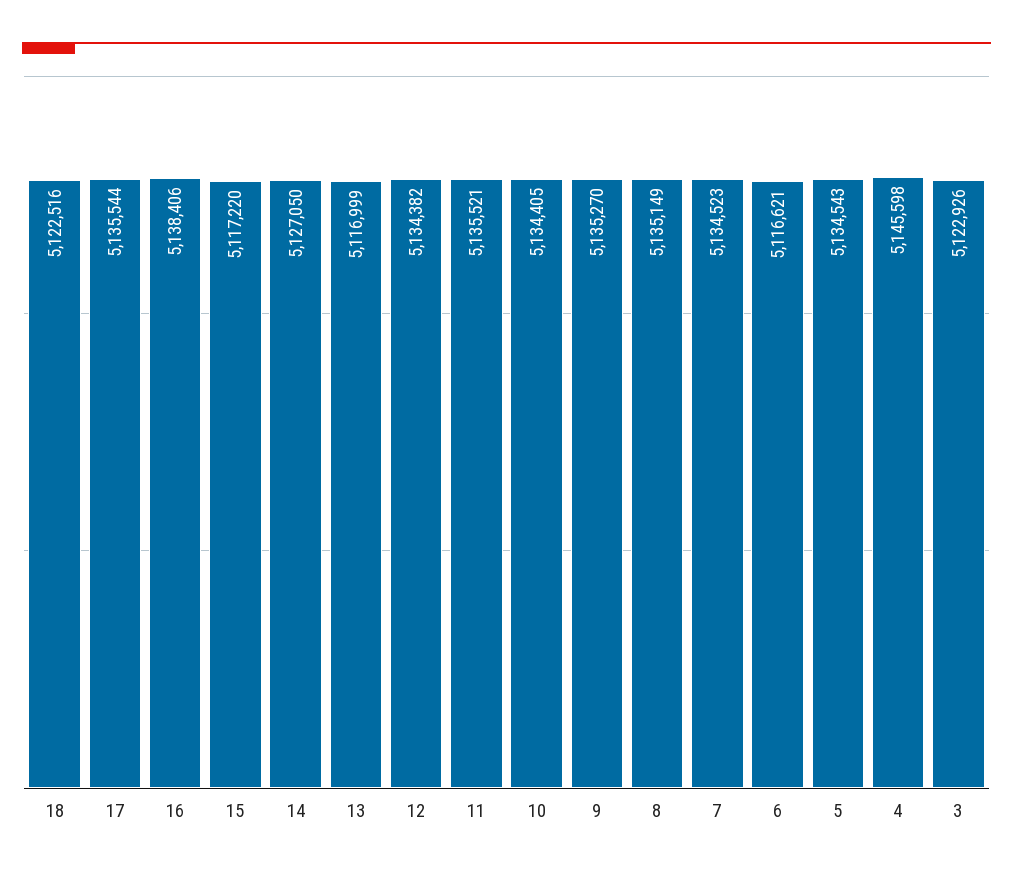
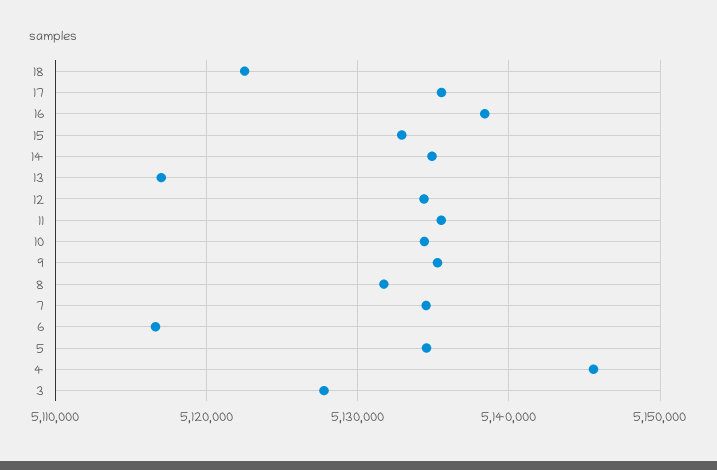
15: 5117220 -> 5133000
14: 5127050 -> 5135000
8: 5135149 -> 5132000
3: 5122926 -> 5128000

